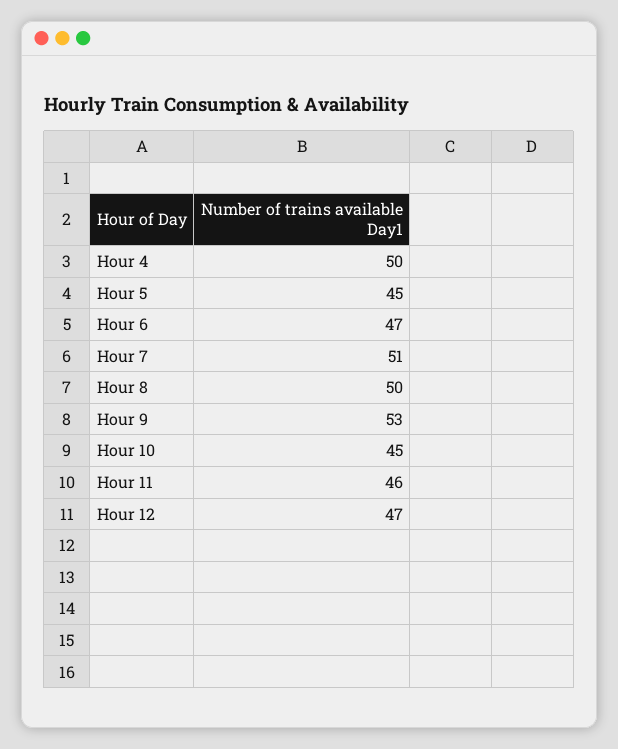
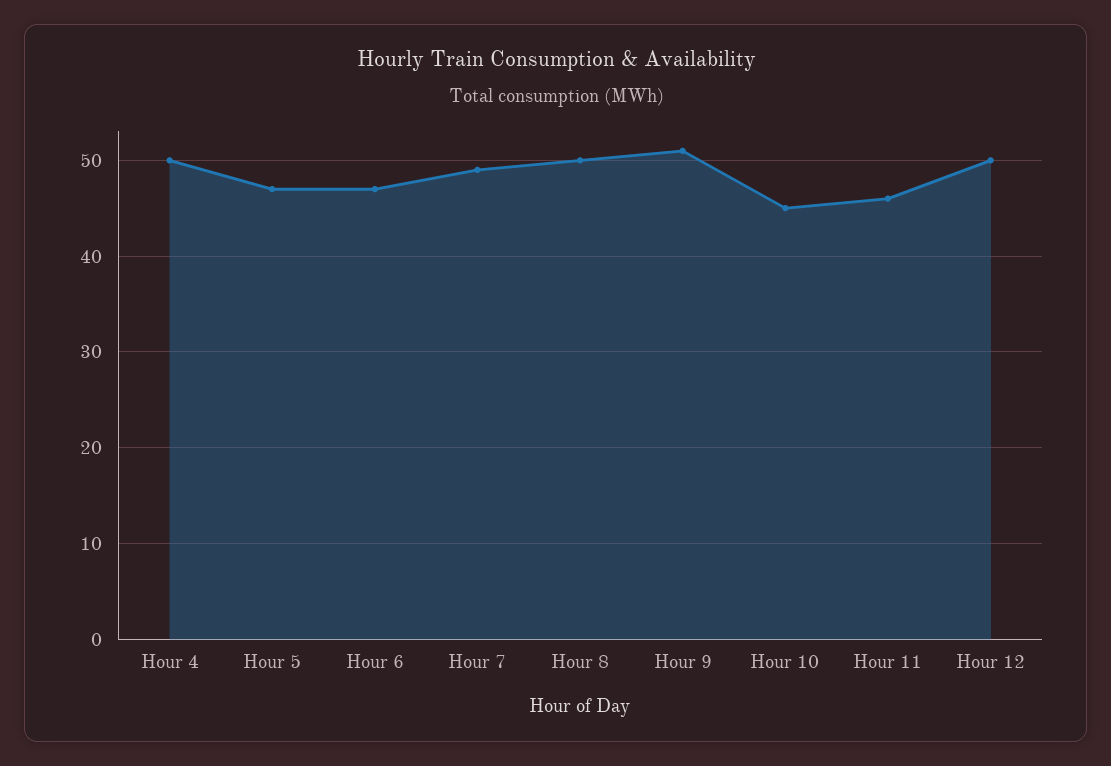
Hour 5: 45 -> 47
Hour 7: 51 -> 49
Hour 9: 53 -> 51
Hour 12: 47 -> 50

